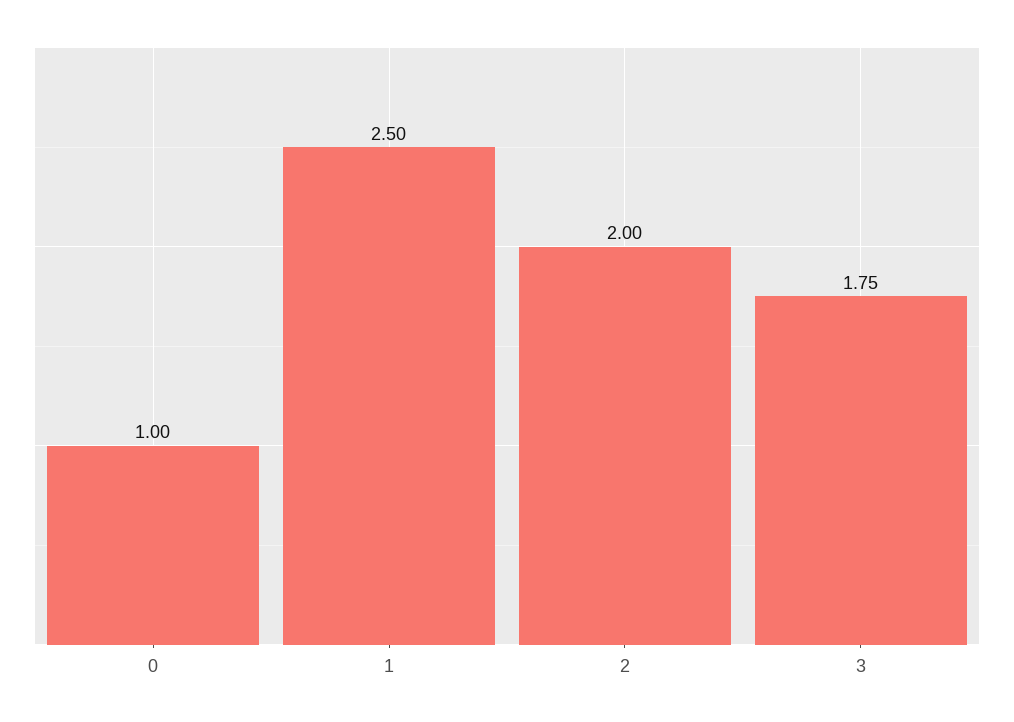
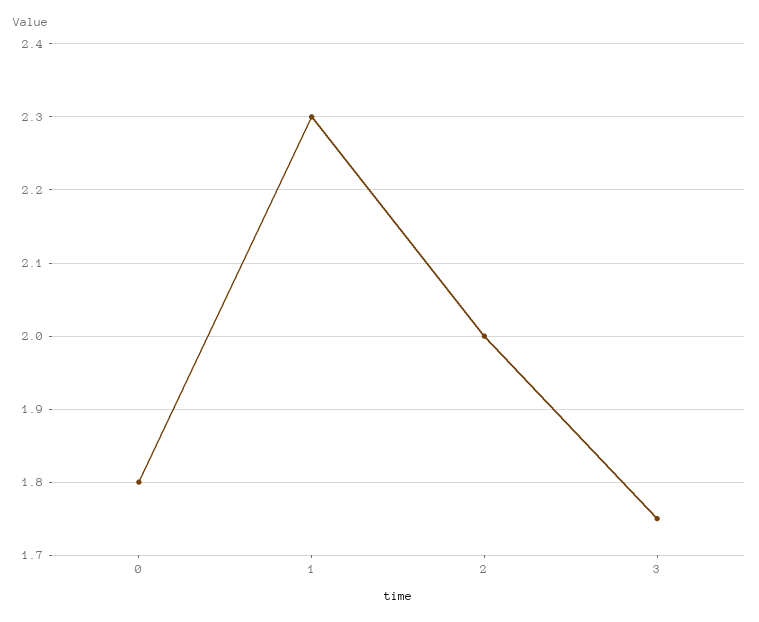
0: 1 -> 1.8
1: 2.5 -> 2.3

